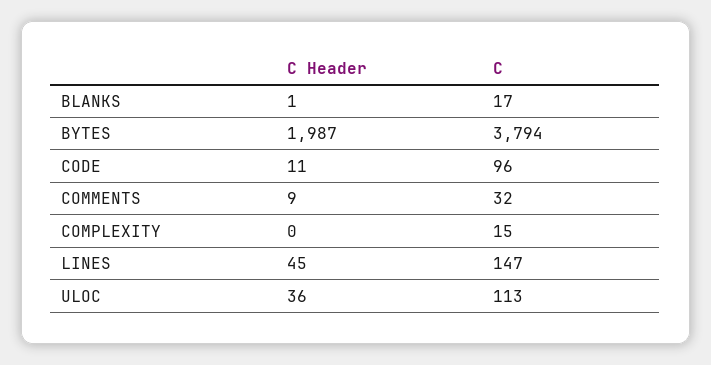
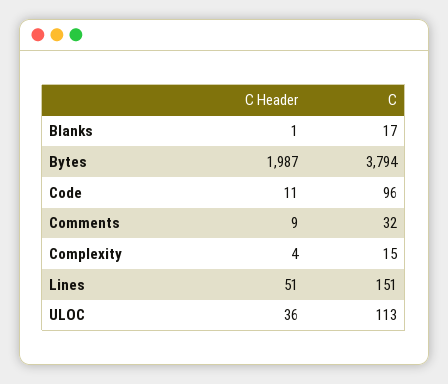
C Header, COMPLEXITY: 0 -> 4
C Header, LINES: 45 -> 51
C, LINES: 147 -> 151

